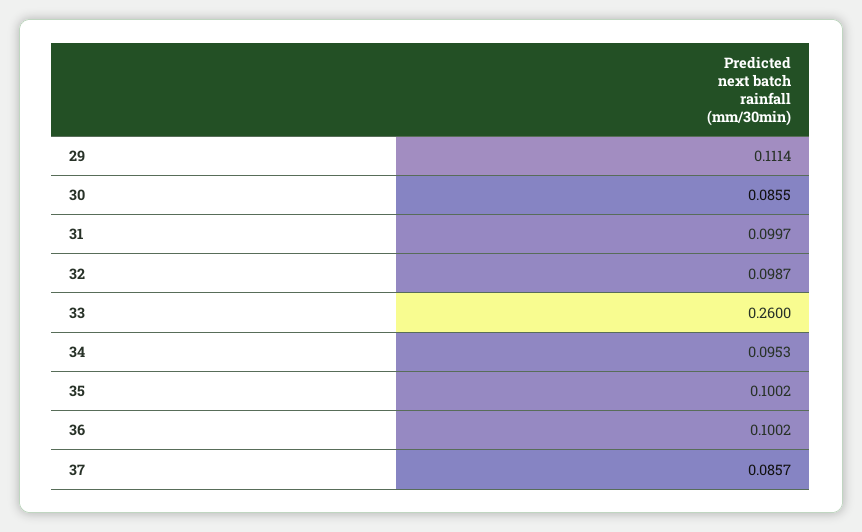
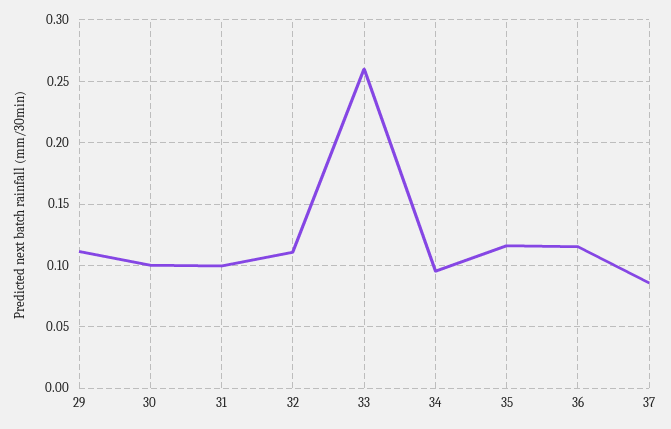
30: 0.0855 -> 0.1
32: 0.0987 -> 0.11
35: 0.1002 -> 0.115
36: 0.1002 -> 0.115

